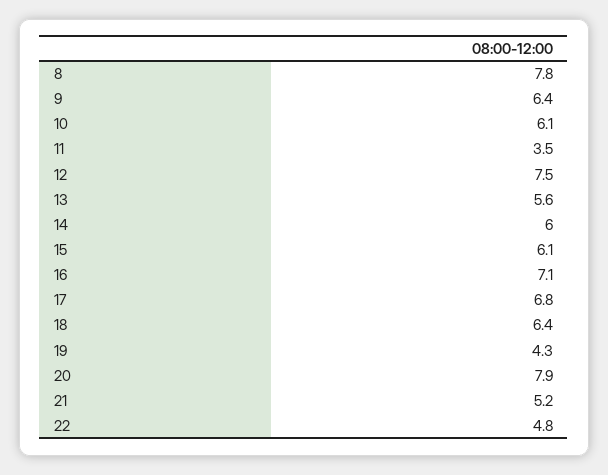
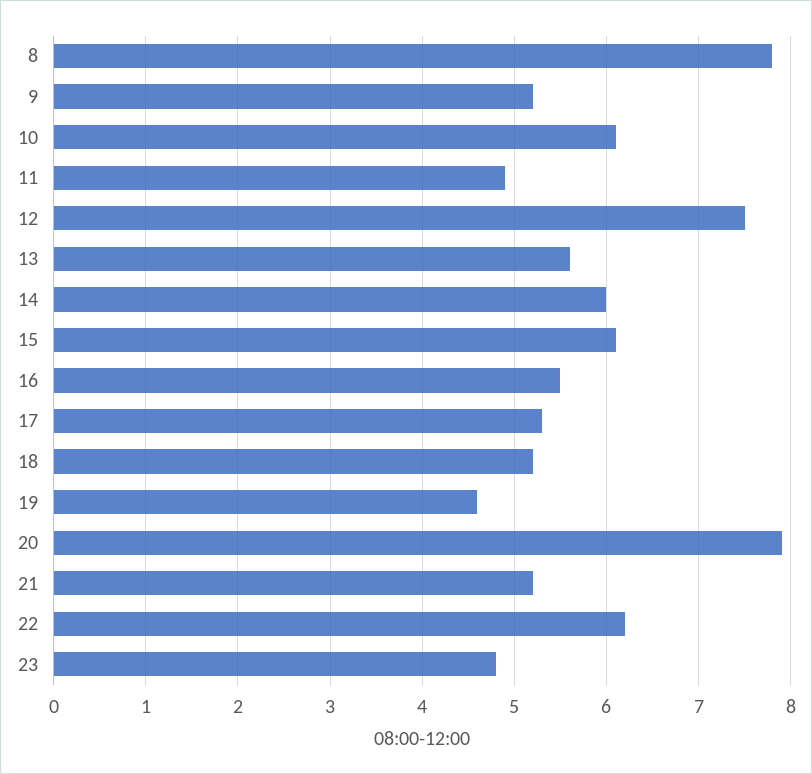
9: 6.4 -> 5.2
11: 3.5 -> 4.9
16: 7.1 -> 5.5
17: 6.8 -> 5.3
18: 6.4 -> 5.2
19: 4.3 -> 4.6
22: 4.8 -> 6.2
23: none -> 4.8

